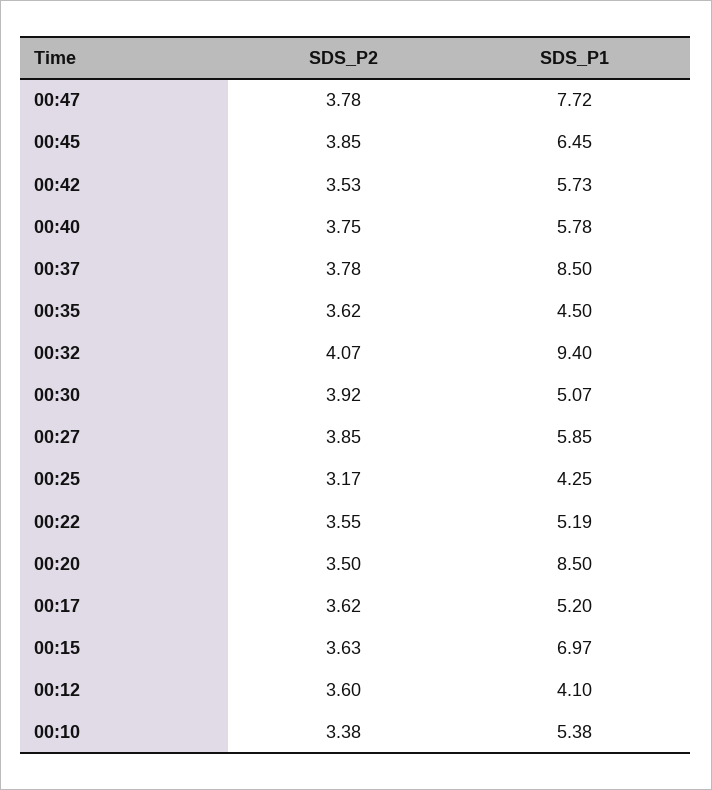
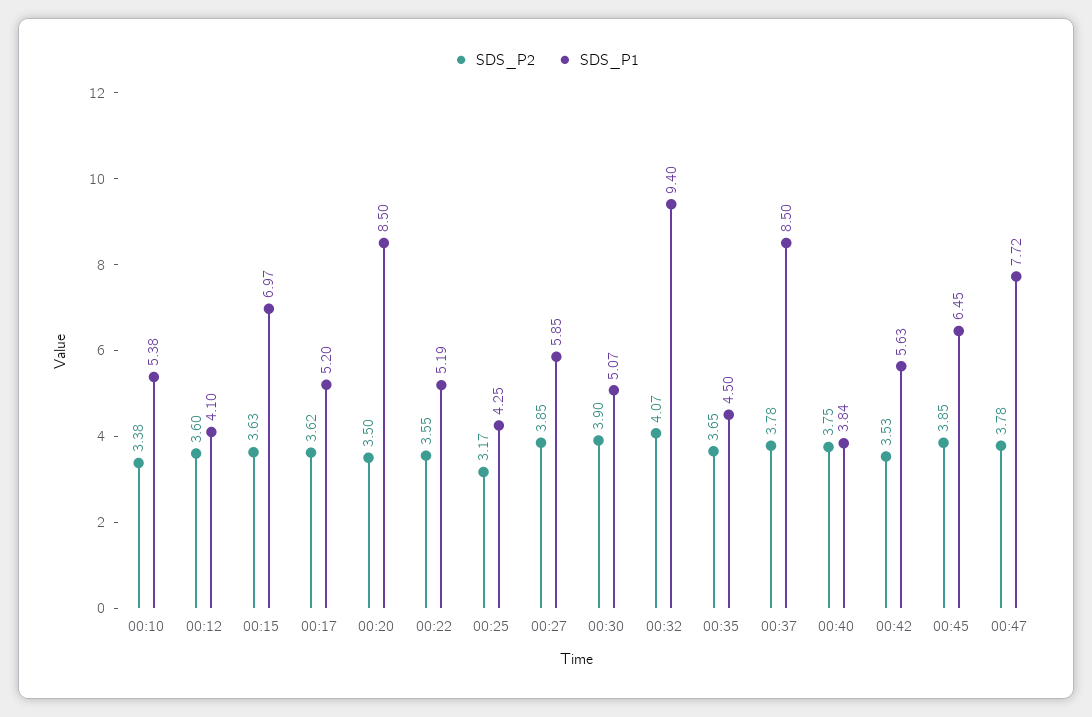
SDS_P1, 00:42: 5.73 -> 5.63
SDS_P1, 00:40: 5.78 -> 3.84
SDS_P2, 00:35: 3.62 -> 3.65
SDS_P2, 00:30: 3.92 -> 3.9

